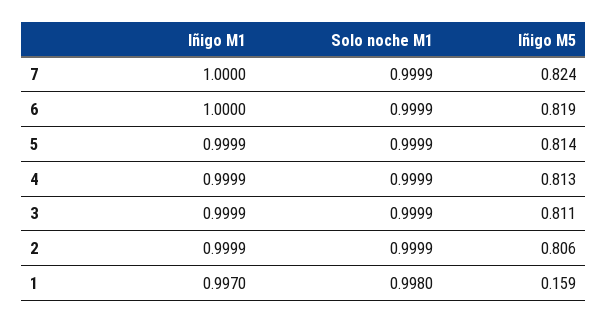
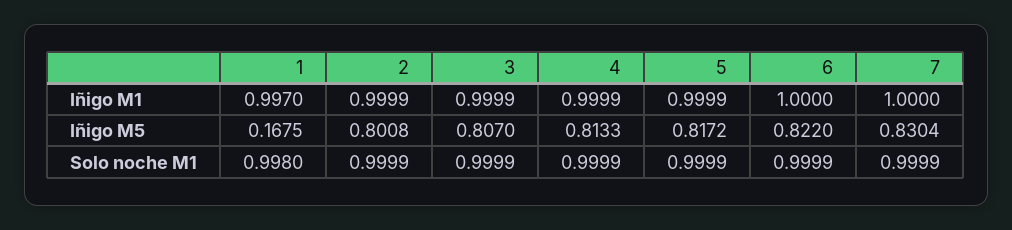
Iñigo M5, 7: 0.824 -> 0.8304
Iñigo M5, 6: 0.819 -> 0.822
Iñigo M5, 5: 0.814 -> 0.8172
Iñigo M5, 3: 0.811 -> 0.807
Iñigo M5, 2: 0.806 -> 0.8008
Iñigo M5, 1: 0.159 -> 0.1675

